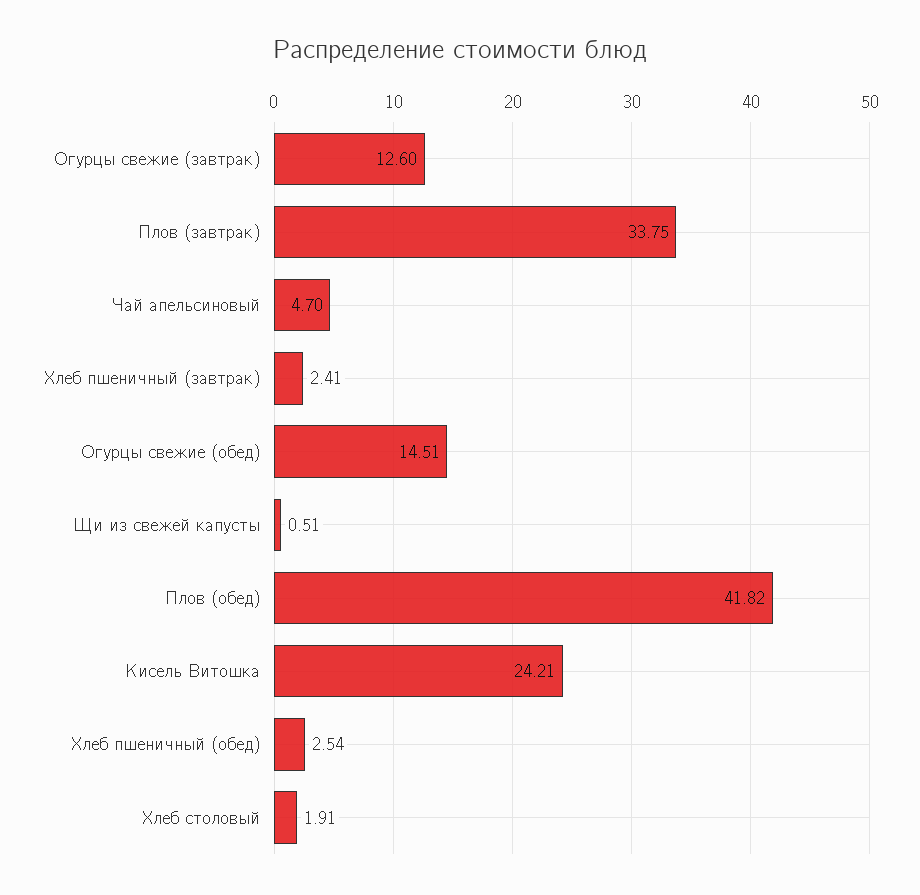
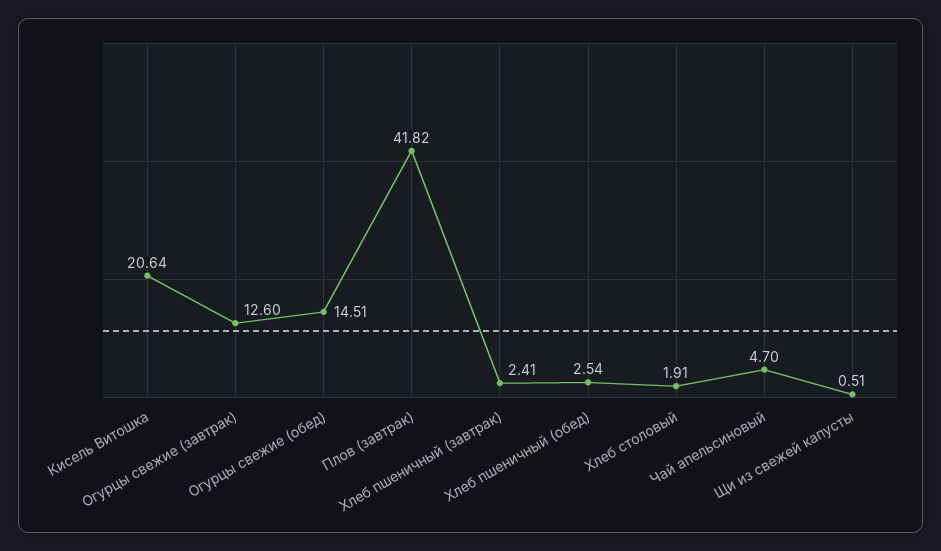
Плов (завтрак): 33.75 -> 41.82
Плов (обед): 41.82 -> none
Кисель Витошка: 24.21 -> 20.64

